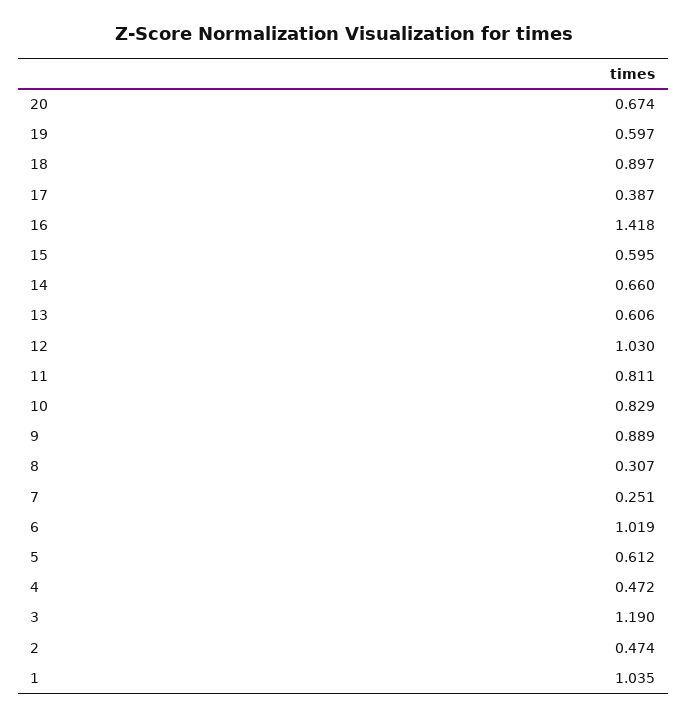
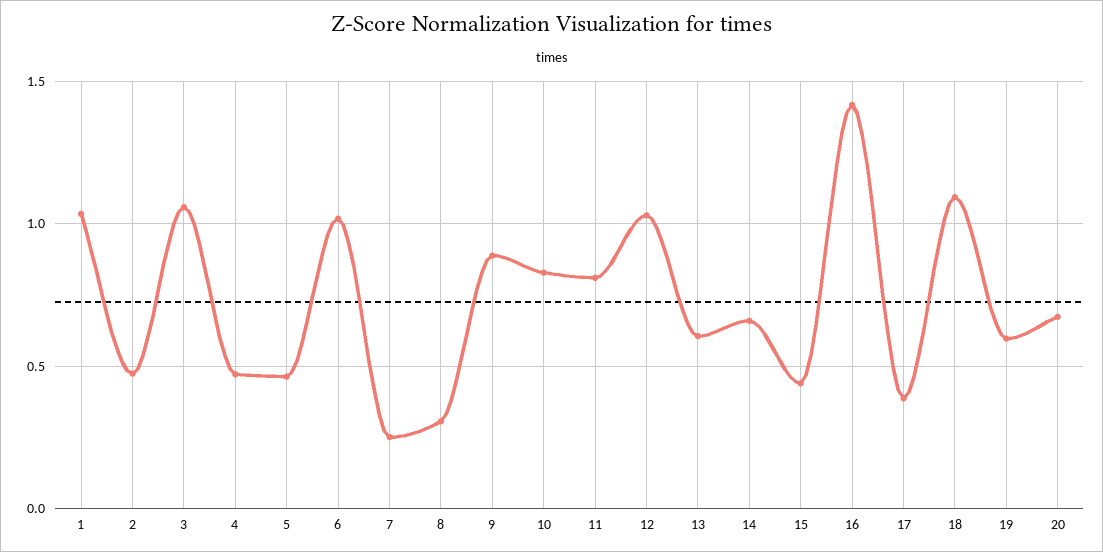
18: 0.897 -> 1.1
15: 0.595 -> 0.45
5: 0.612 -> 0.45
3: 1.19 -> 1.05

